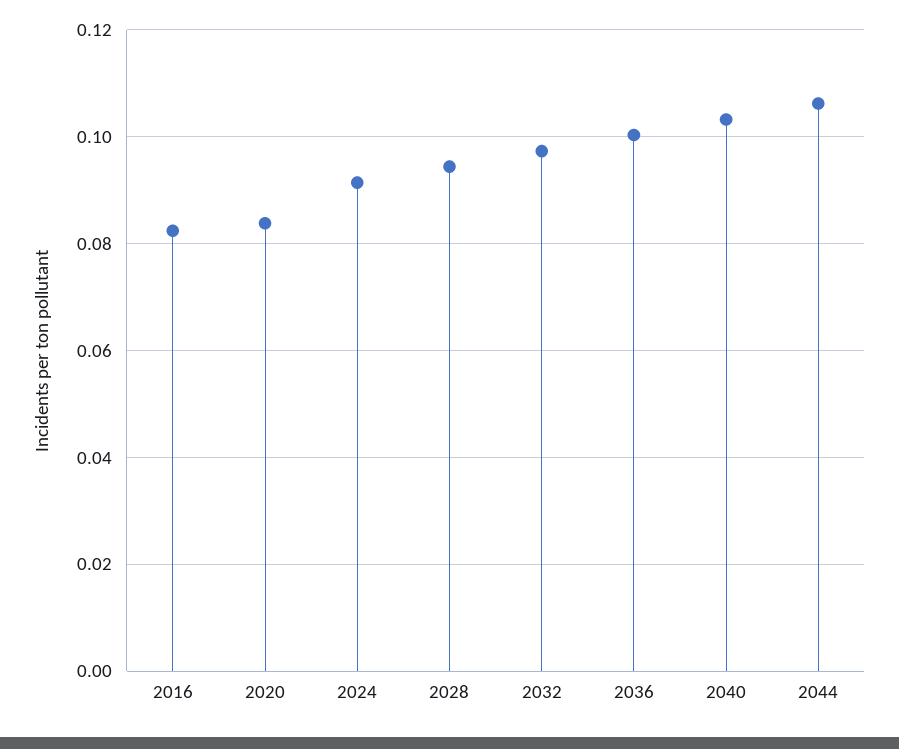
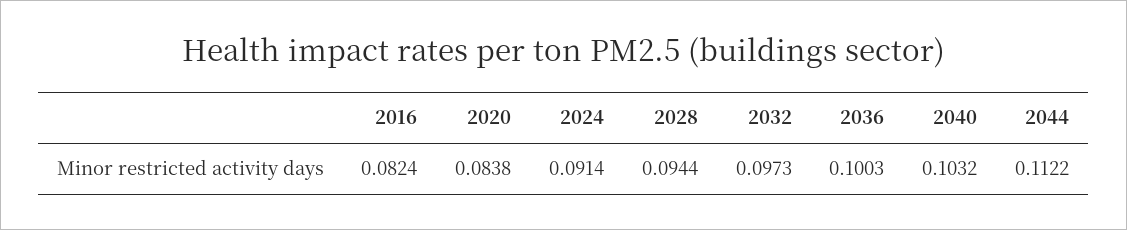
2044: 0.106 -> 0.1122

